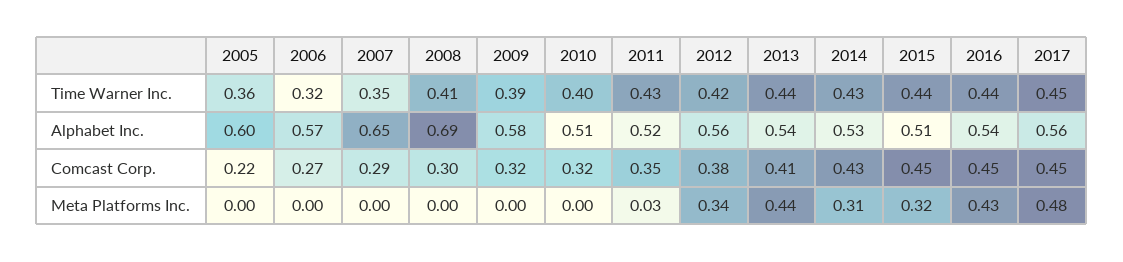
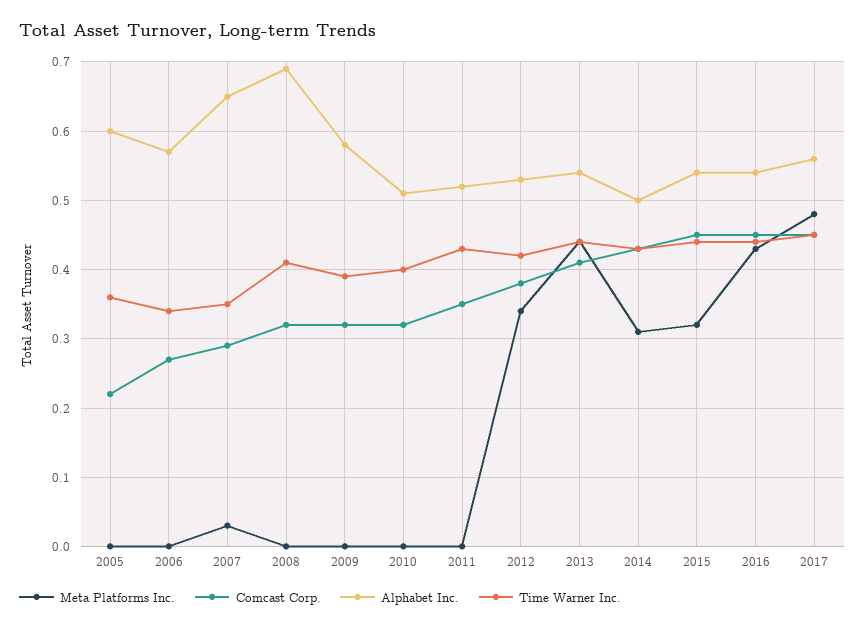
Time Warner Inc., 2006: 0.32 -> 0.34
Alphabet Inc., 2012: 0.56 -> 0.53
Alphabet Inc., 2014: 0.53 -> 0.5
Alphabet Inc., 2015: 0.51 -> 0.54
Comcast Corp., 2008: 0.3 -> 0.32
Meta Platforms Inc., 2007: 0 -> 0.03
Meta Platforms Inc., 2011: 0.03 -> 0

